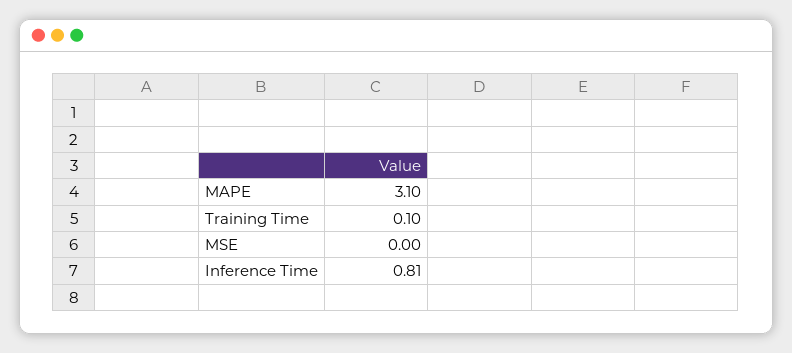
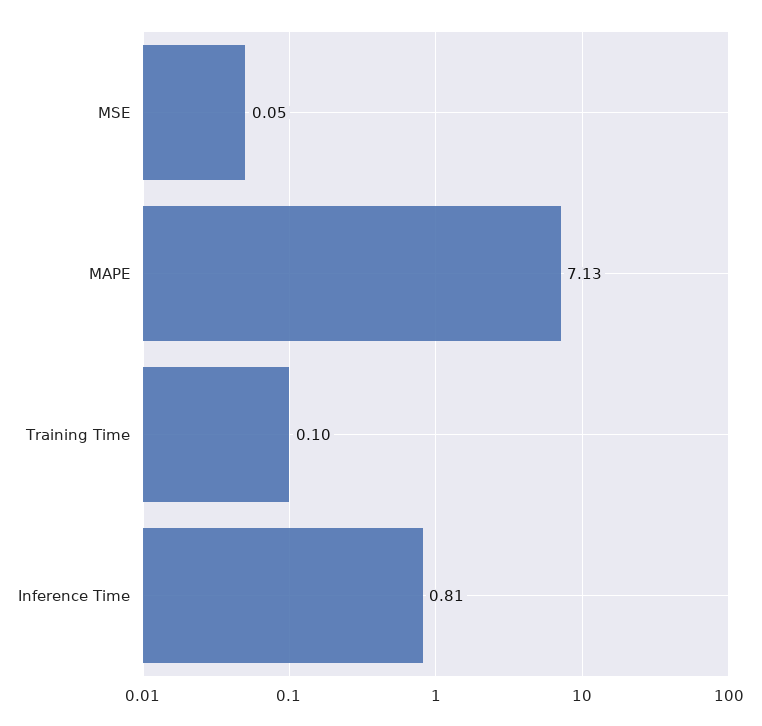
MAPE: 3.1 -> 7.13
MSE: 0 -> 0.05

